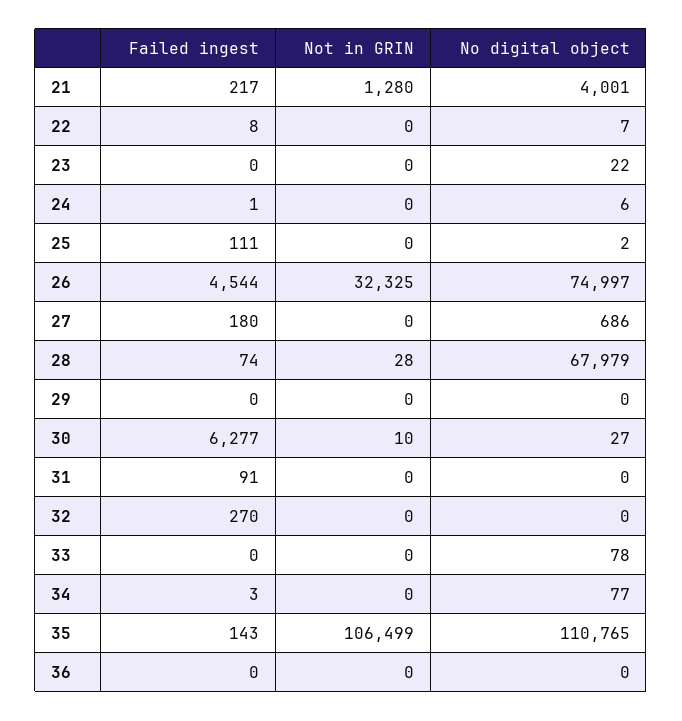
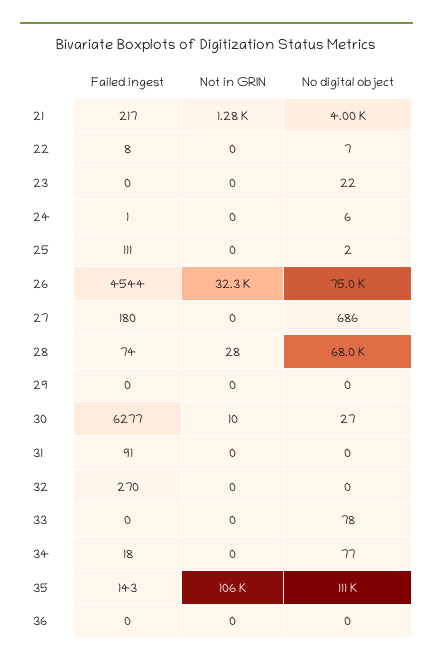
Failed ingest, 34: 3 -> 18

